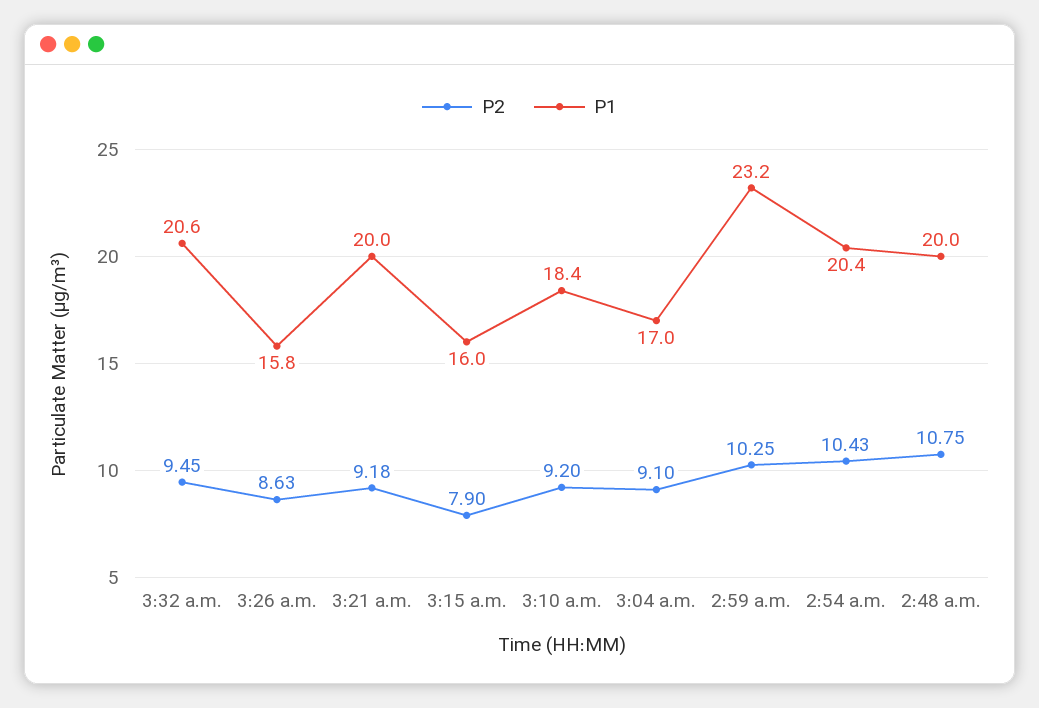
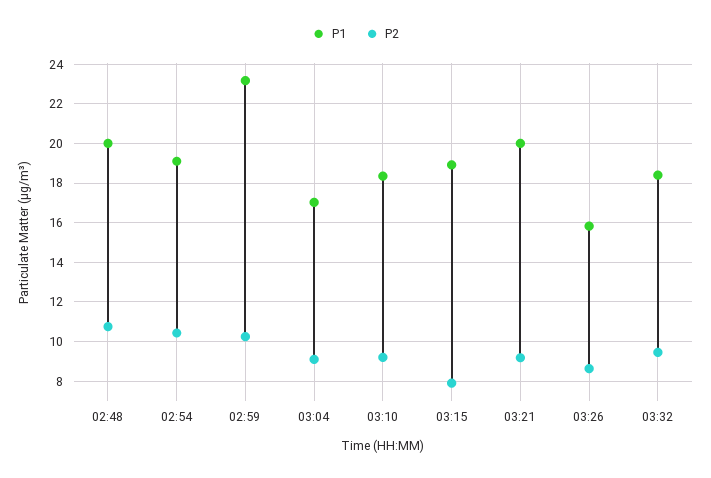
P1, 3:32 a.m.: 20.6 -> 18.5
P1, 3:15 a.m.: 16 -> 19
P1, 2:54 a.m.: 20.4 -> 19

